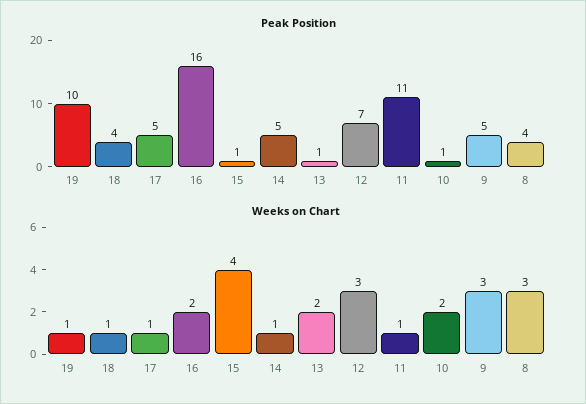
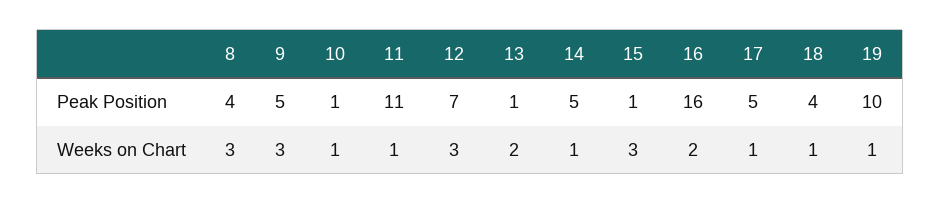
Weeks on Chart, 15: 4 -> 3
Weeks on Chart, 10: 2 -> 1

